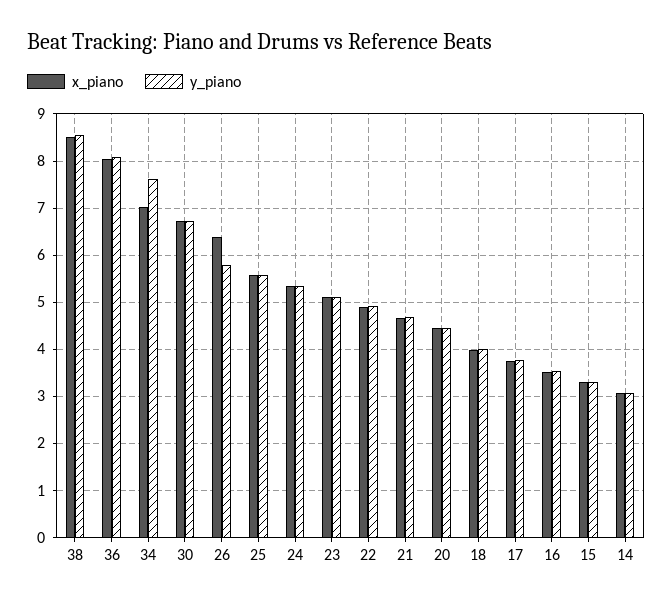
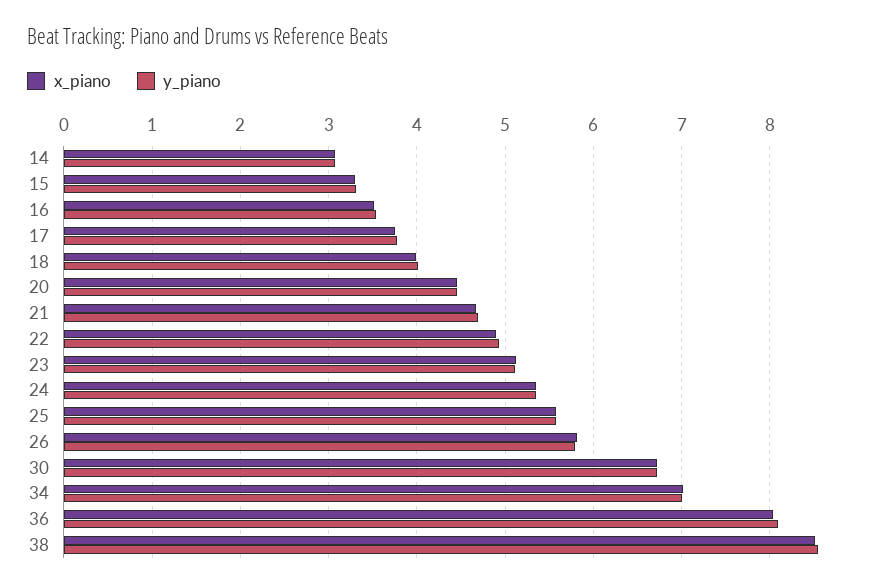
y_piano, 34: 7.6 -> 7
x_piano, 26: 6.4 -> 5.8

